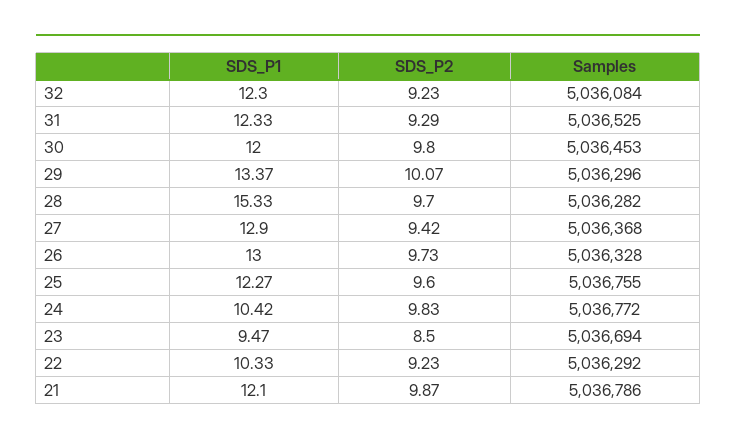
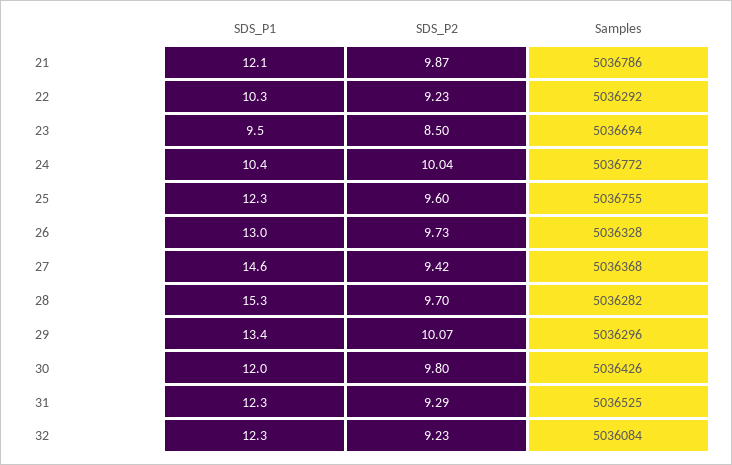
Samples, 30: 5036453 -> 5036426
SDS_P1, 27: 12.9 -> 14.6
SDS_P2, 24: 9.83 -> 10.04

